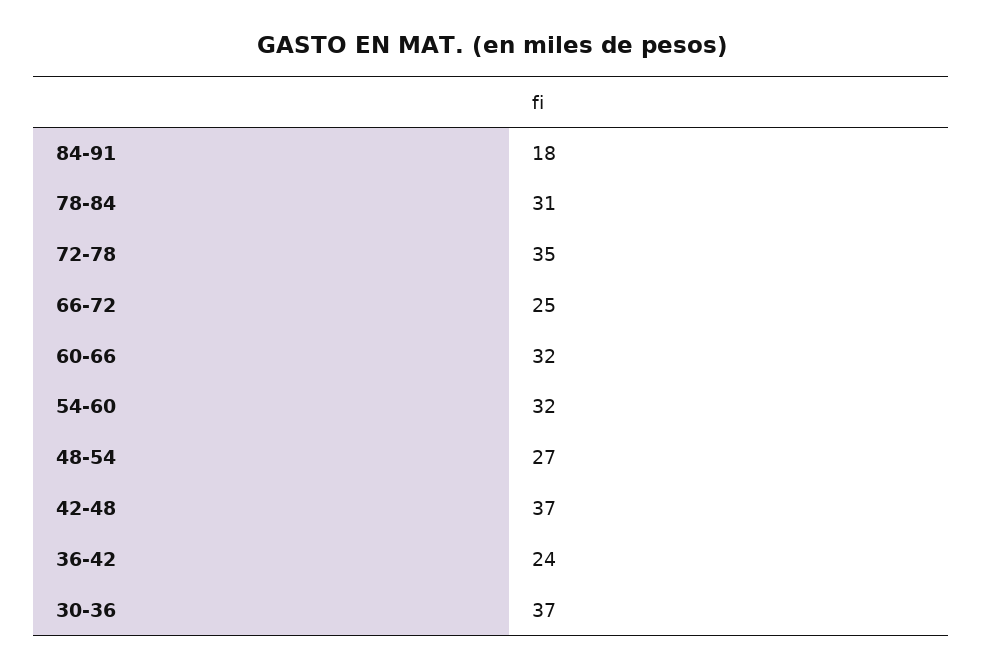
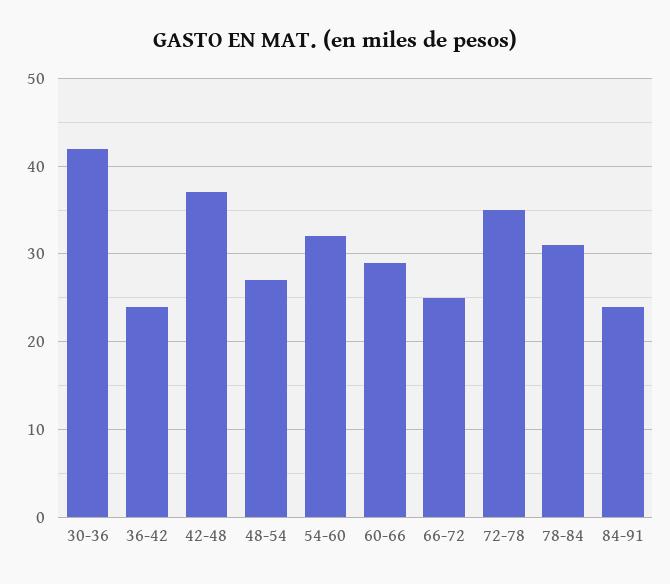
84-91: 18 -> 24
60-66: 32 -> 29
30-36: 37 -> 42

